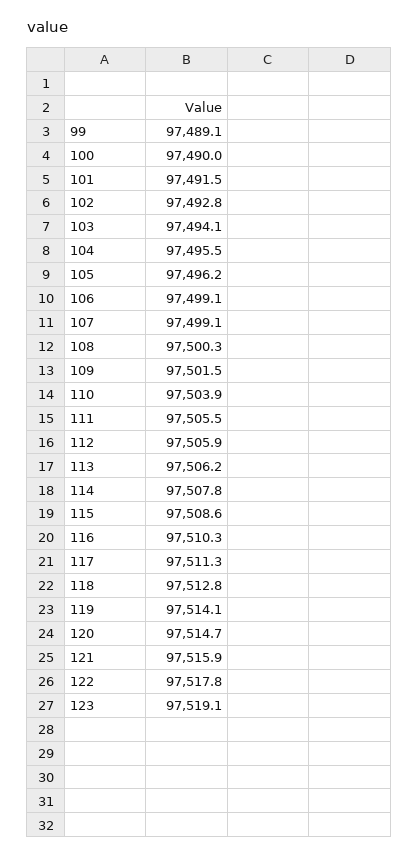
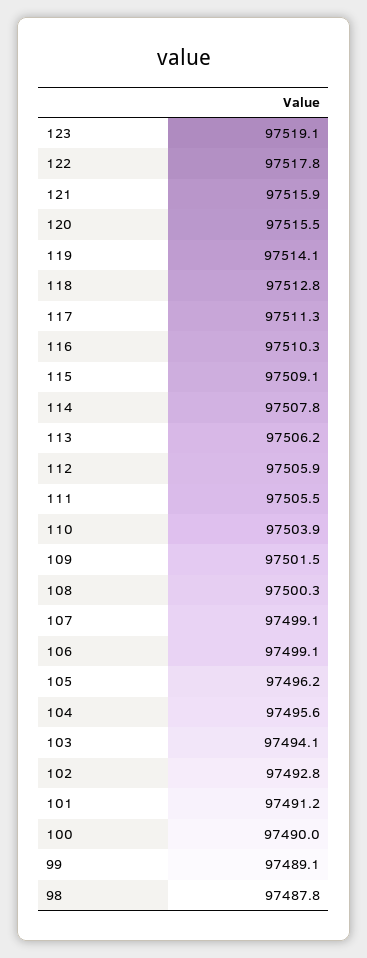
101: 97491.5 -> 97491.2
104: 97495.5 -> 97495.6
115: 97508.6 -> 97509.1
120: 97514.7 -> 97515.5
98: none -> 97487.8

